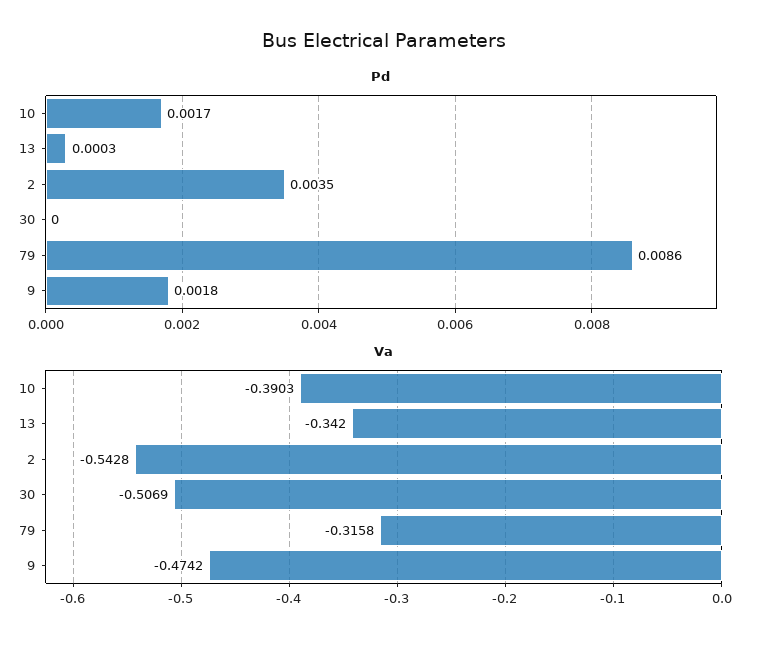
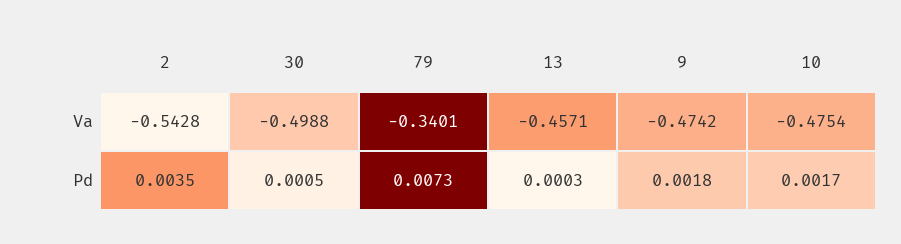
Pd, 30: 0 -> 0.0005
Pd, 79: 0.0086 -> 0.0073
Va, 10: -0.3903 -> -0.4754
Va, 13: -0.342 -> -0.4571
Va, 30: -0.5069 -> -0.4988
Va, 79: -0.3158 -> -0.3401

